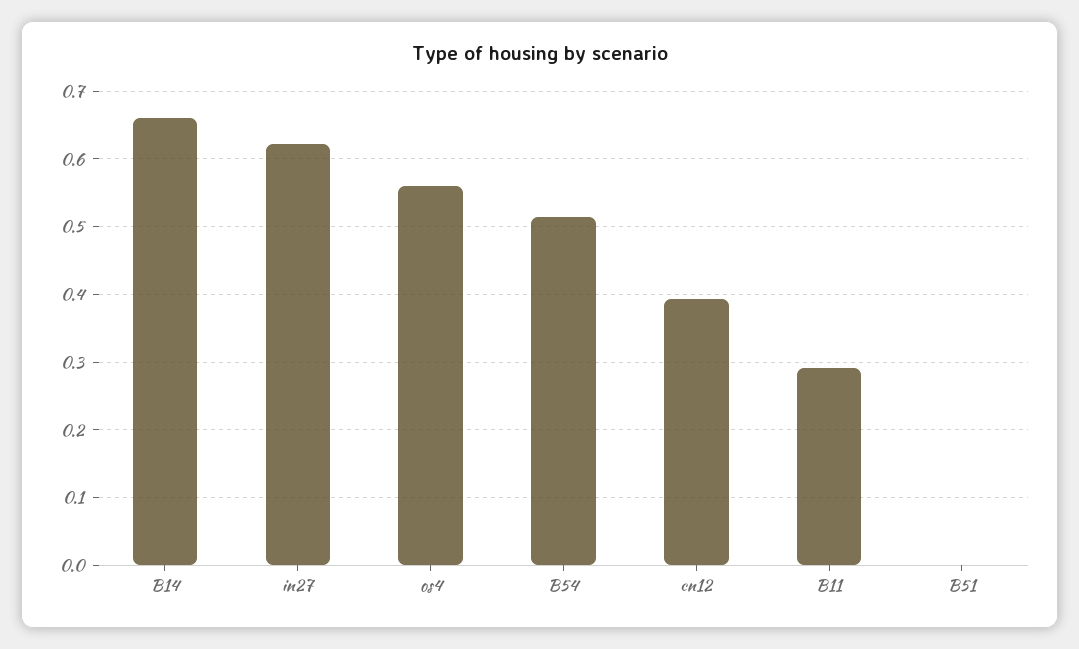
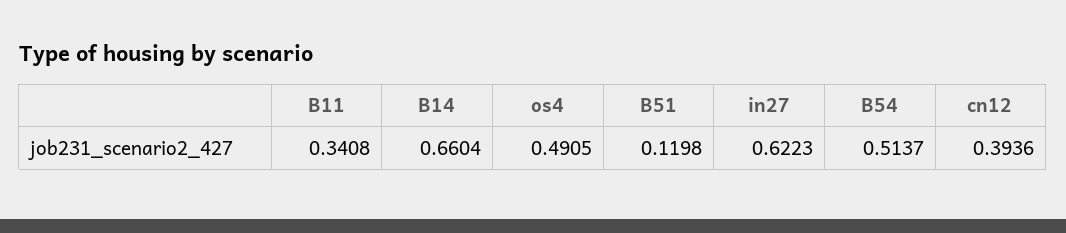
os4: 0.56 -> 0.4905
B11: 0.29 -> 0.3408
B51: 0 -> 0.1198

